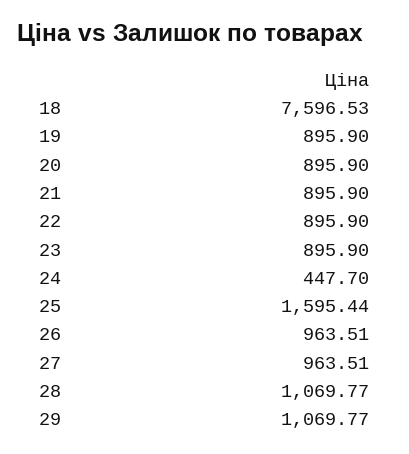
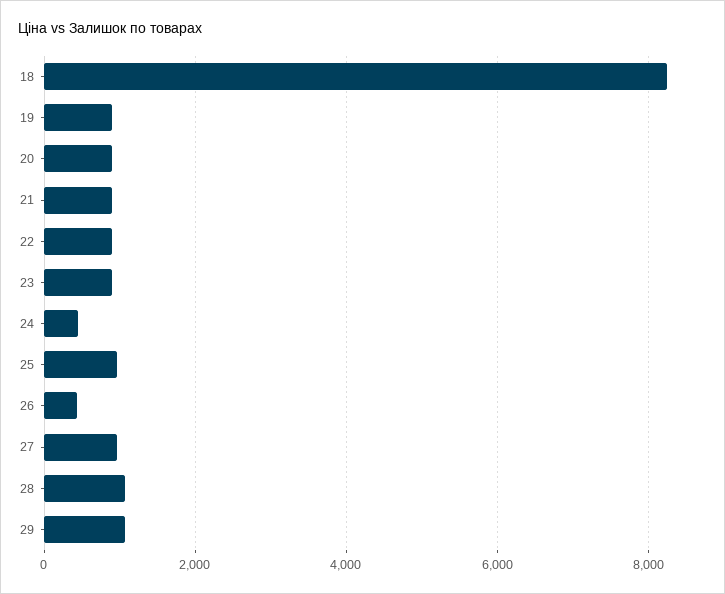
18: 7596.53 -> 8200
25: 1595.44 -> 1000
26: 963.51 -> 400

